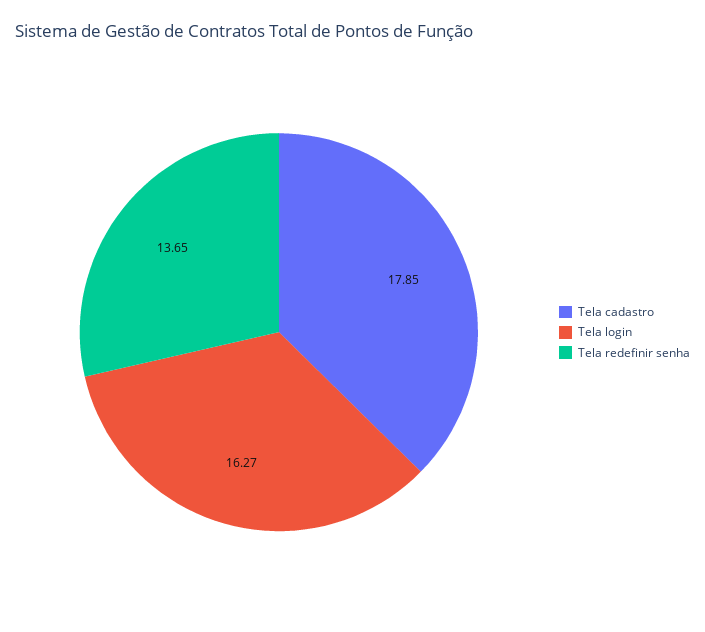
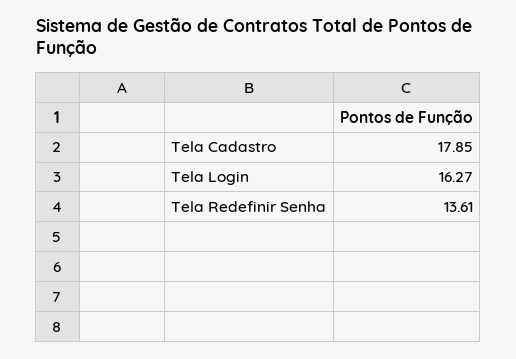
Tela redefinir senha: 13.65 -> 13.61

